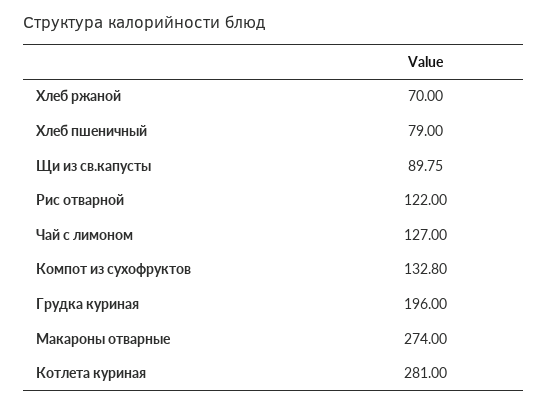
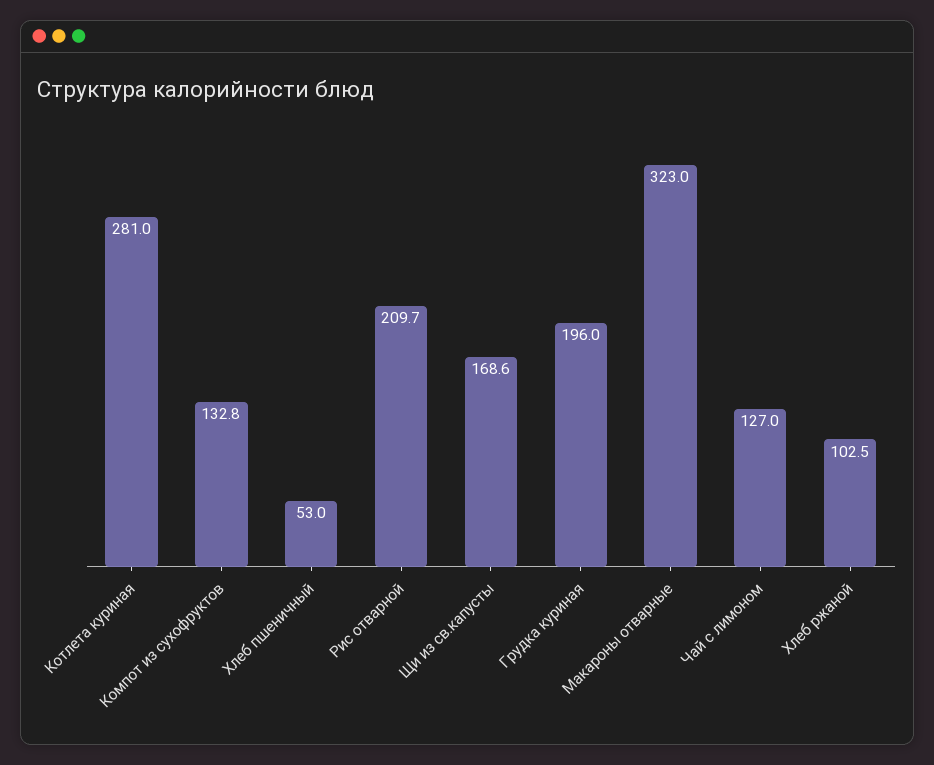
Хлеб ржаной: 70 -> 102.5
Хлеб пшеничный: 79 -> 53
Щи из св.капусты: 89.75 -> 168.6
Рис отварной: 122 -> 209.7
Макароны отварные: 274 -> 323

